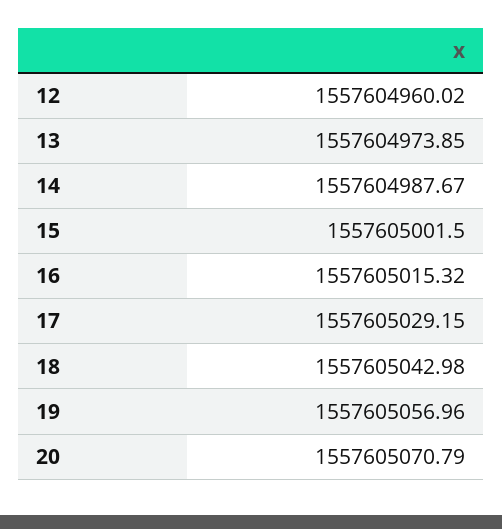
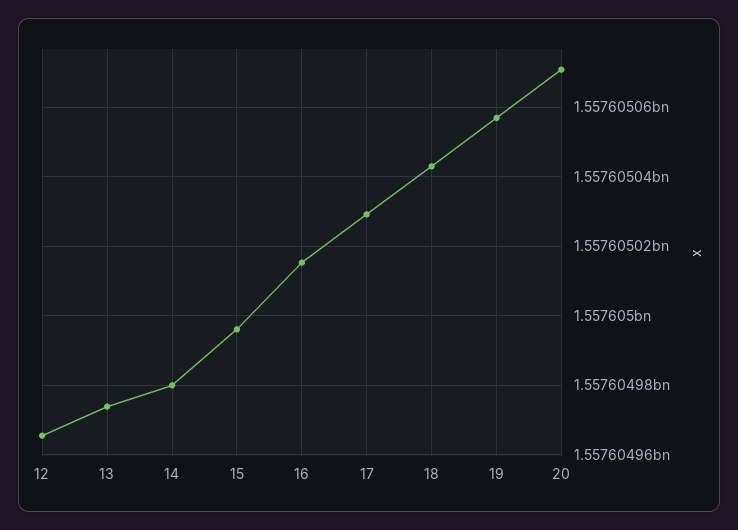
12: 1557604960.02 -> 1557604966
14: 1557604987.67 -> 1557604980
15: 1557605001.5 -> 1557604996

